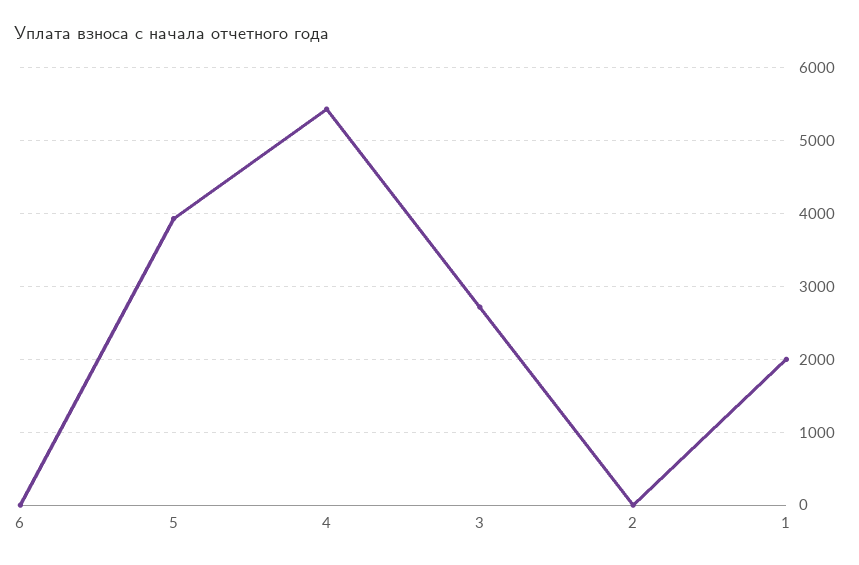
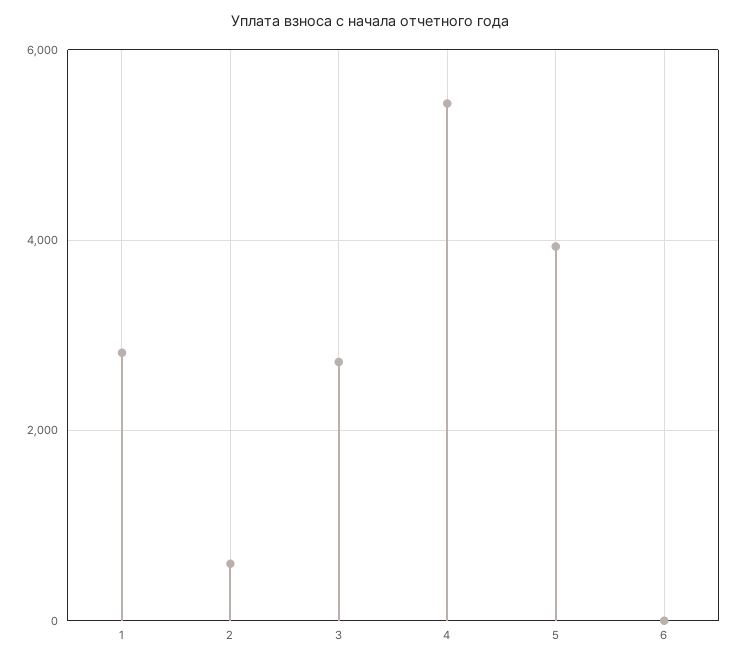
2: 0 -> 600
1: 2000 -> 2800

